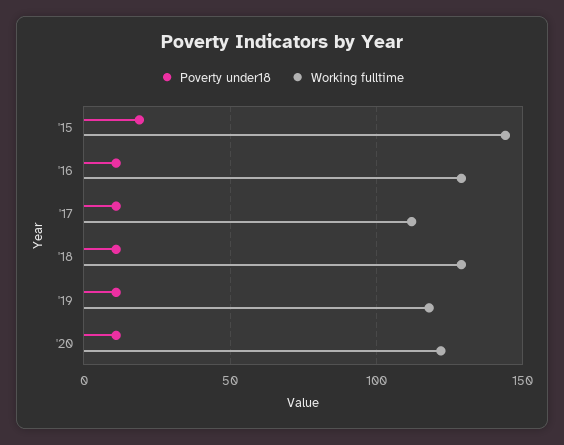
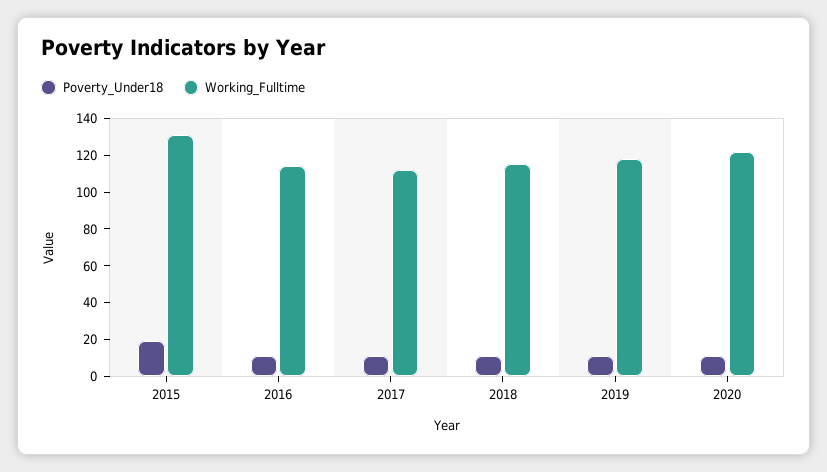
Working fulltime, '15: 145 -> 130
Working fulltime, '16: 130 -> 115
Working fulltime, '18: 130 -> 115

